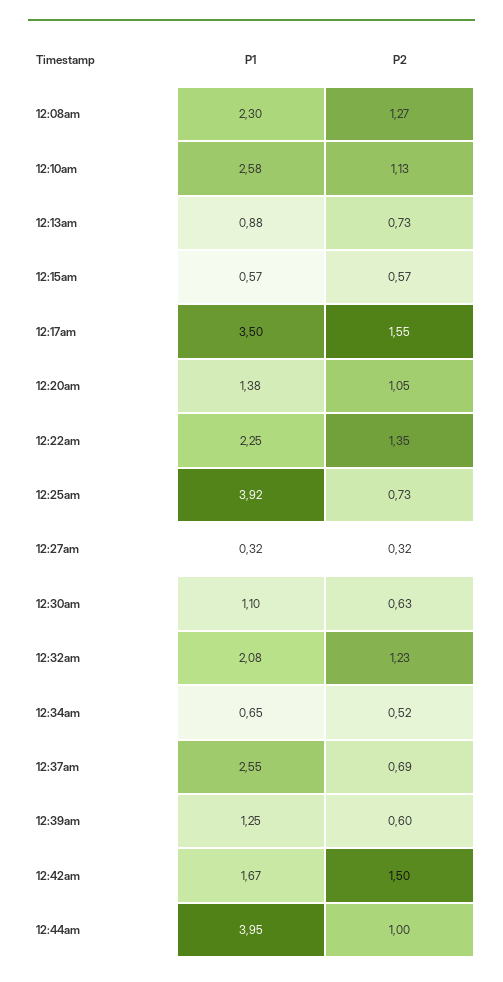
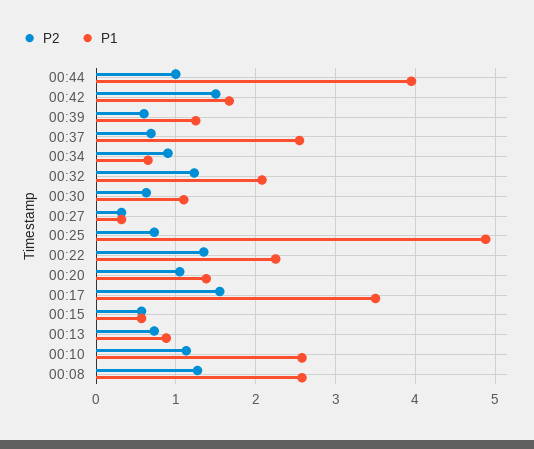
P1, 12:08am: 2.3 -> 2.6
P1, 12:25am: 3.92 -> 4.9
P2, 12:34am: 0.52 -> 0.9

